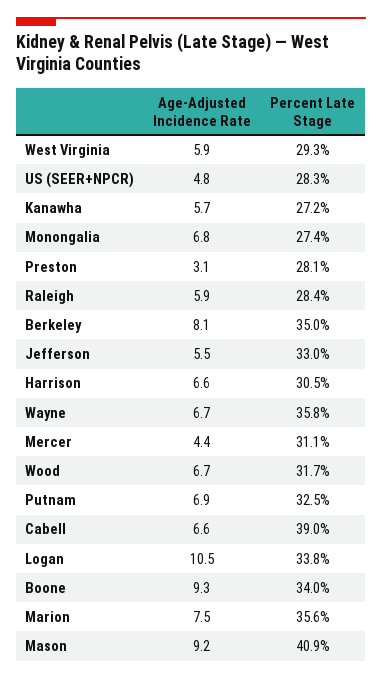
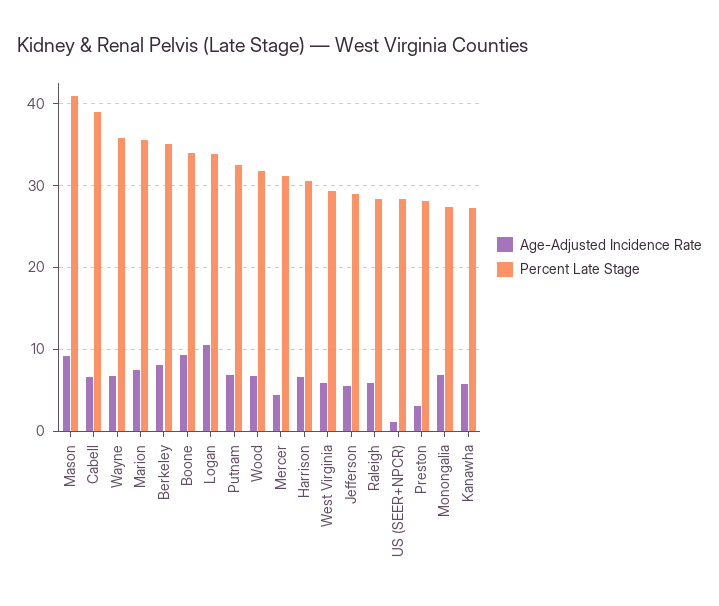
Age-Adjusted Incidence Rate, US (SEER+NPCR): 4.8 -> 1
Percent Late Stage, Jefferson: 33 -> 29

